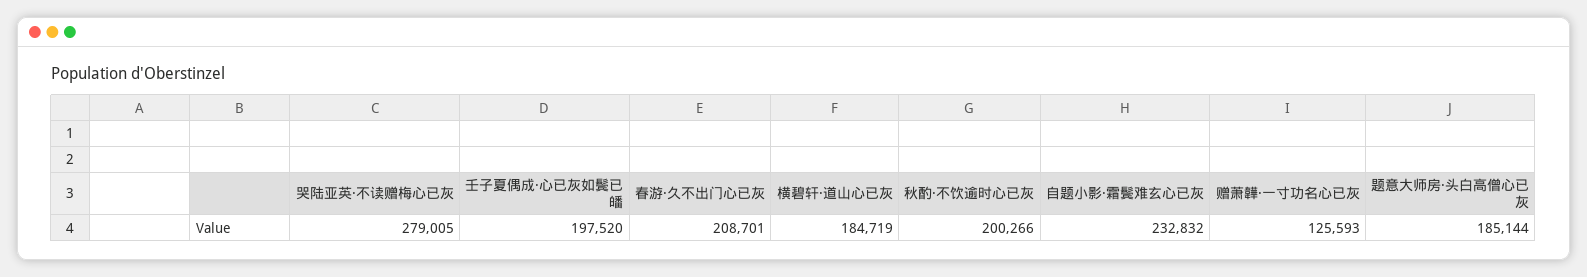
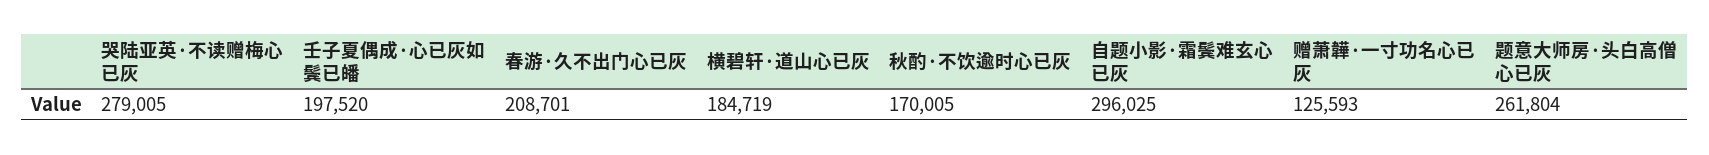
秋酌·不饮逾时心已灰: 200266 -> 170005
自题小影·霜鬓难玄心已灰: 232832 -> 296025
题意大师房·头白高僧心已灰: 185144 -> 261804

